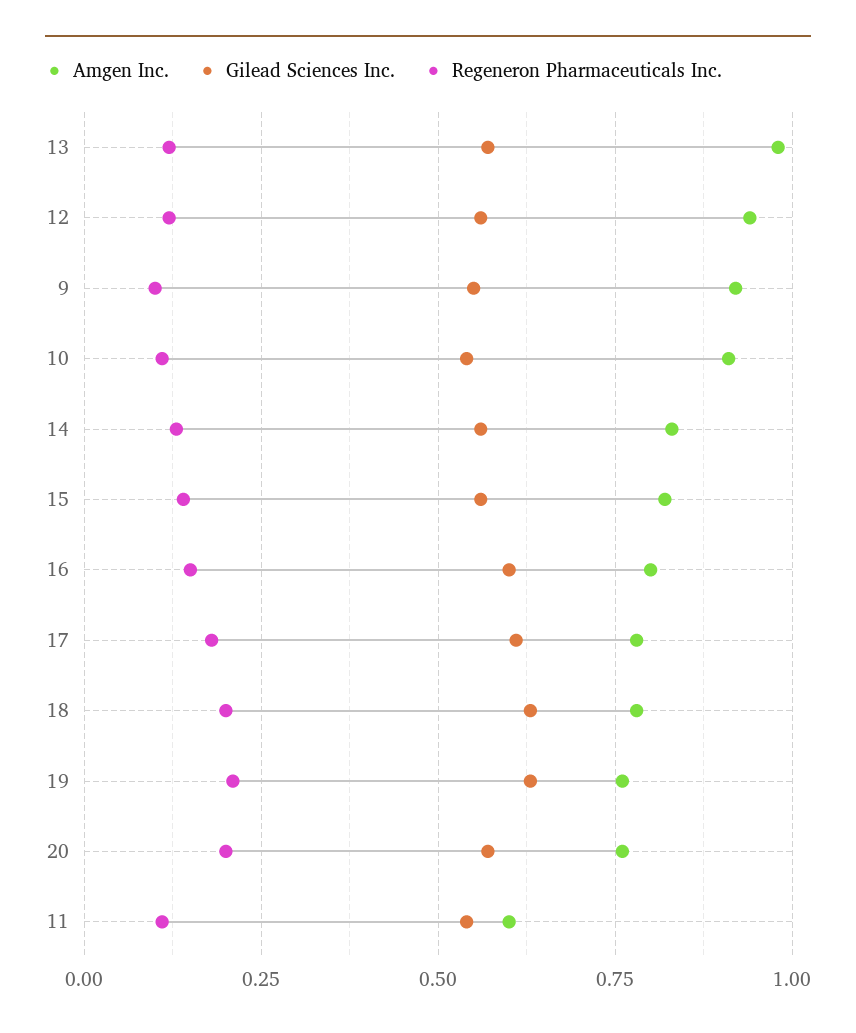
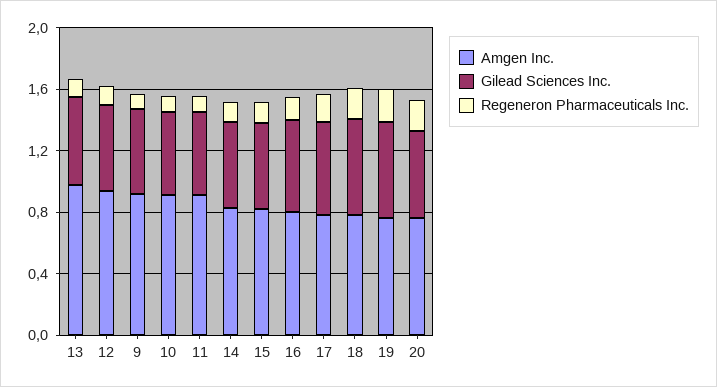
Amgen Inc., 11: 0.6 -> 0.9

